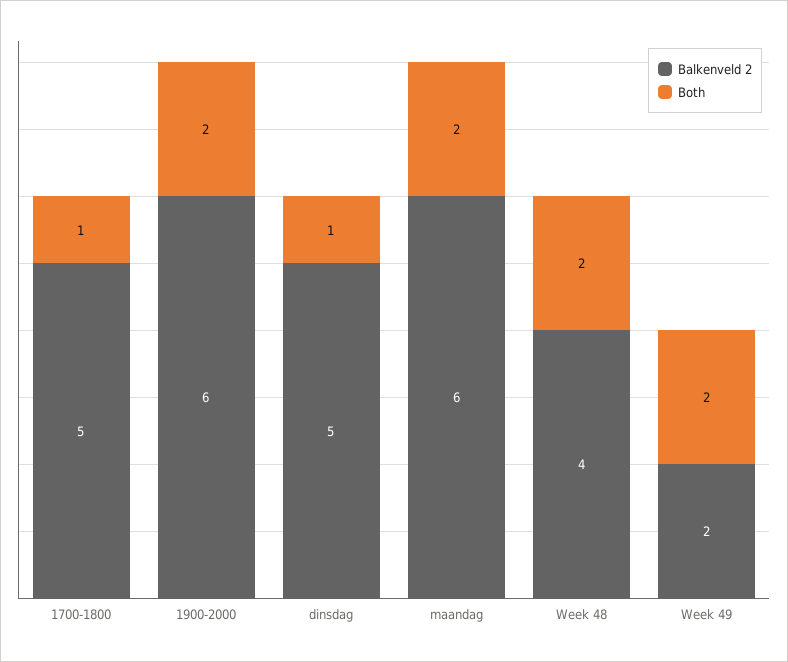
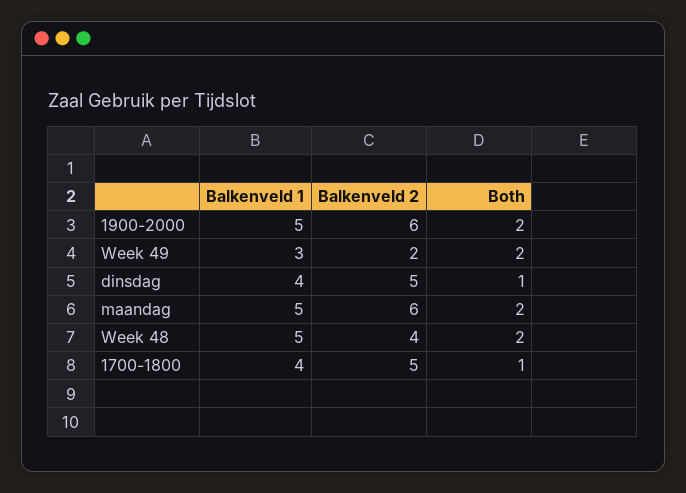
Balkenveld 1, 1900-2000: none -> 5
Balkenveld 1, Week 49: none -> 3
Balkenveld 1, dinsdag: none -> 4
Balkenveld 1, maandag: none -> 5
Balkenveld 1, Week 48: none -> 5
Balkenveld 1, 1700-1800: none -> 4

